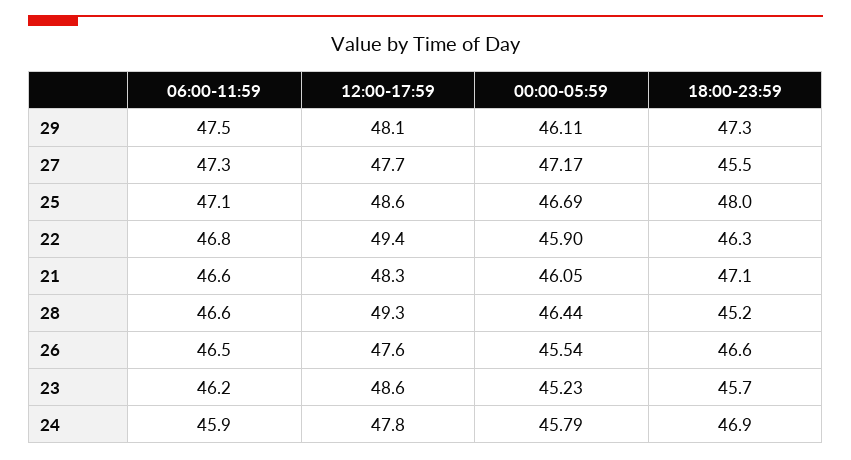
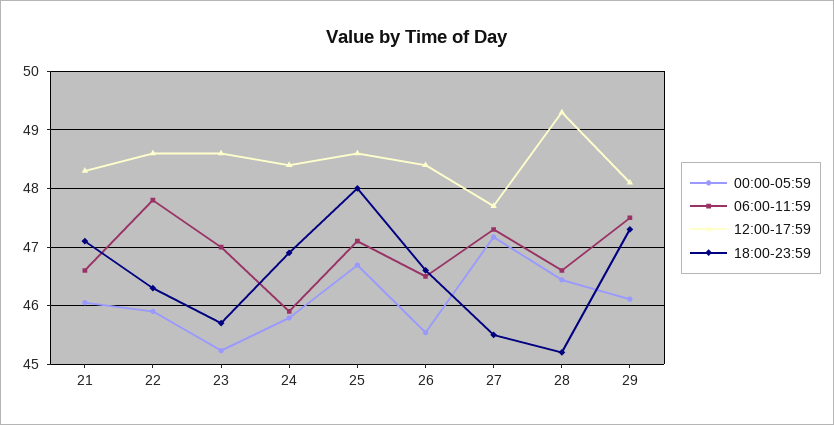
06:00-11:59, 22: 46.8 -> 47.8
12:00-17:59, 22: 49.4 -> 48.6
12:00-17:59, 26: 47.6 -> 48.4
06:00-11:59, 23: 46.2 -> 47
12:00-17:59, 24: 47.8 -> 48.4

